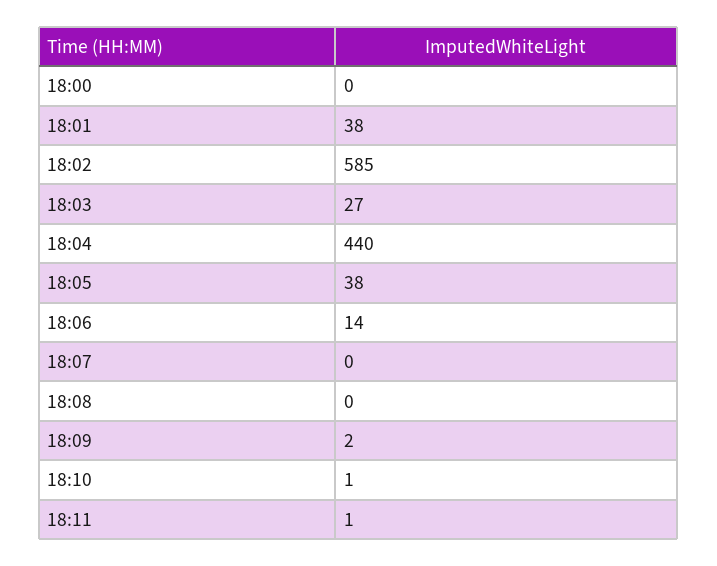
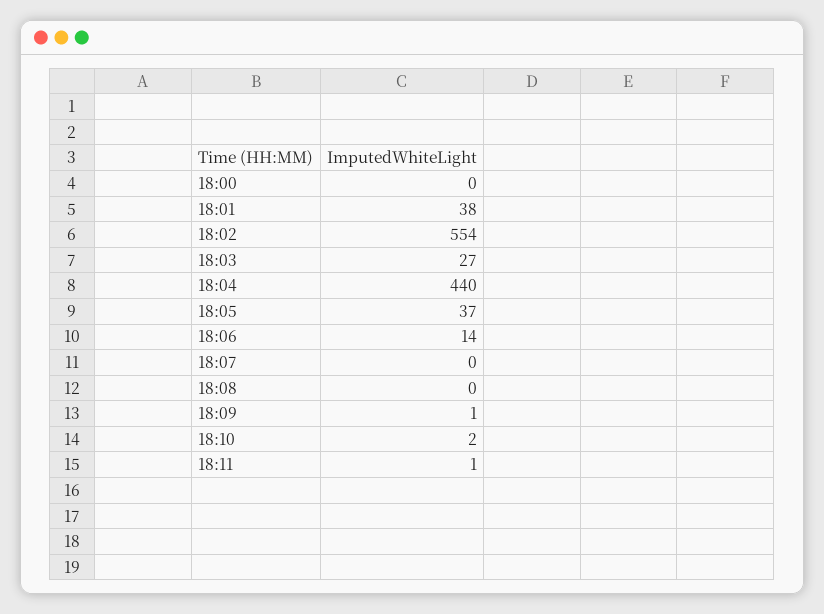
18:02: 585 -> 554
18:05: 38 -> 37
18:09: 2 -> 1
18:10: 1 -> 2

